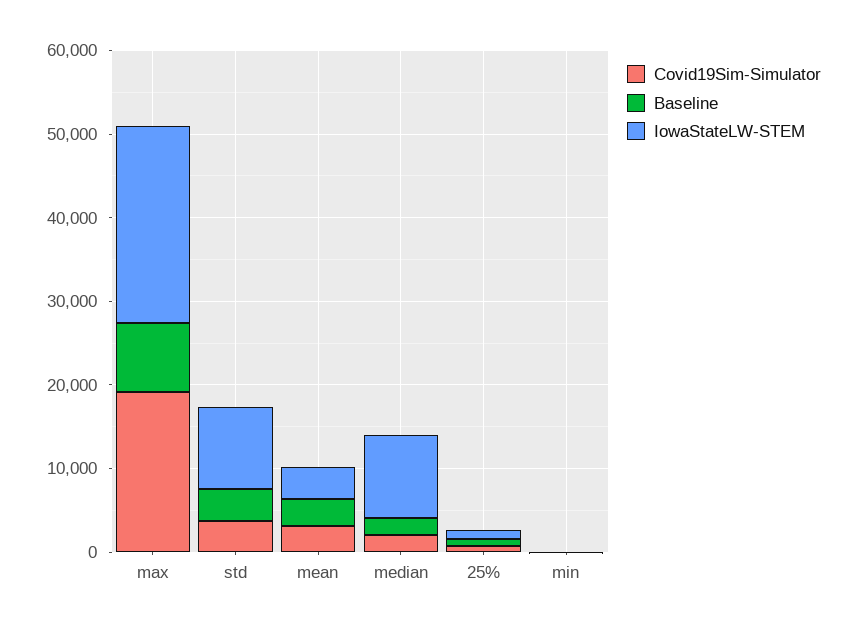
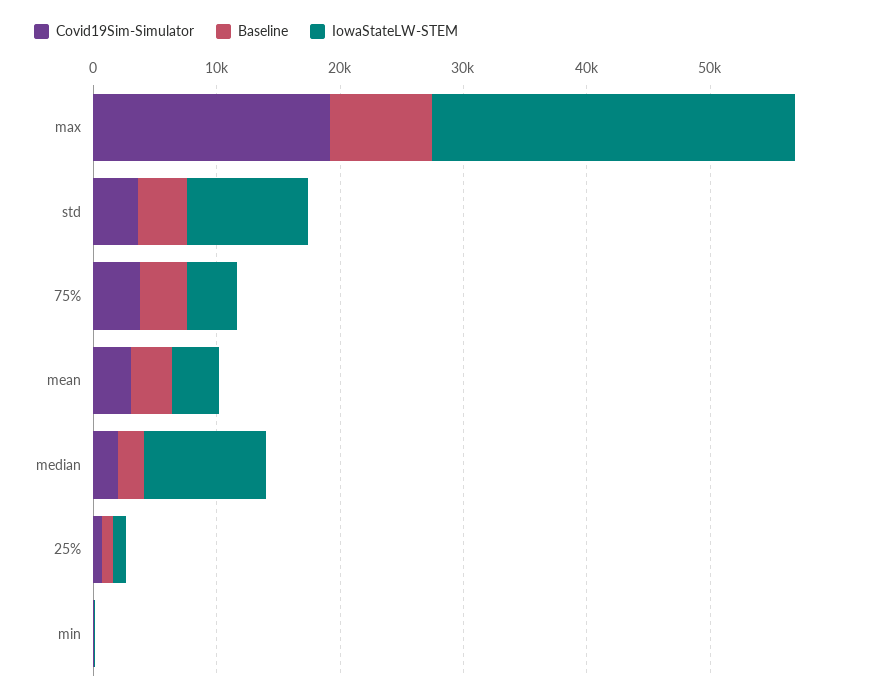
IowaStateLW-STEM, max: 24000 -> 30000
Covid19Sim-Simulator, 75%: none -> 4000
Baseline, 75%: none -> 4000
IowaStateLW-STEM, 75%: none -> 4000

